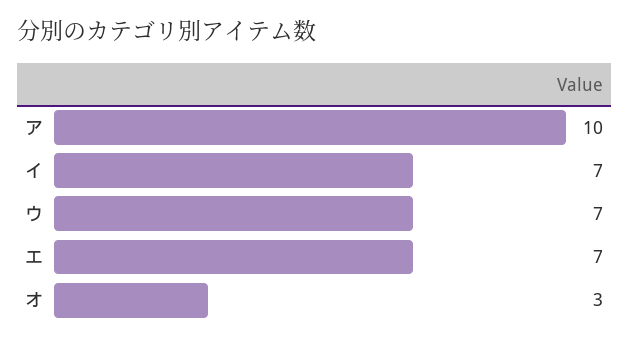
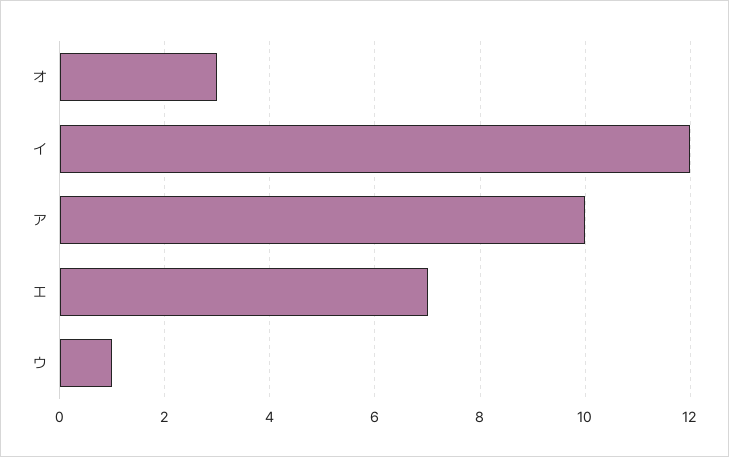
イ: 7 -> 12
ウ: 7 -> 1

